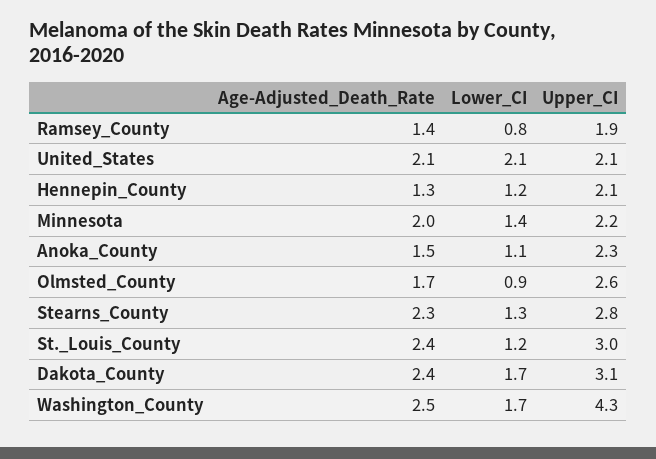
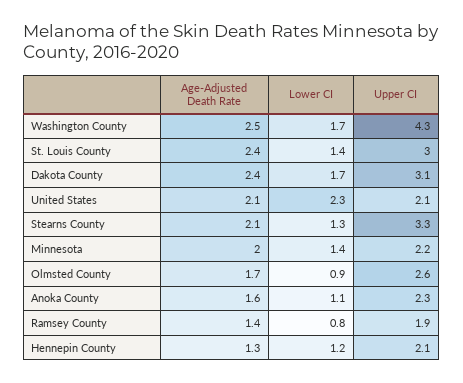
Lower_CI, United_States: 2.1 -> 2.3
Age-Adjusted_Death_Rate, Anoka_County: 1.5 -> 1.6
Age-Adjusted_Death_Rate, Stearns_County: 2.3 -> 2.1
Upper_CI, Stearns_County: 2.8 -> 3.3
Lower_CI, St._Louis_County: 1.2 -> 1.4

